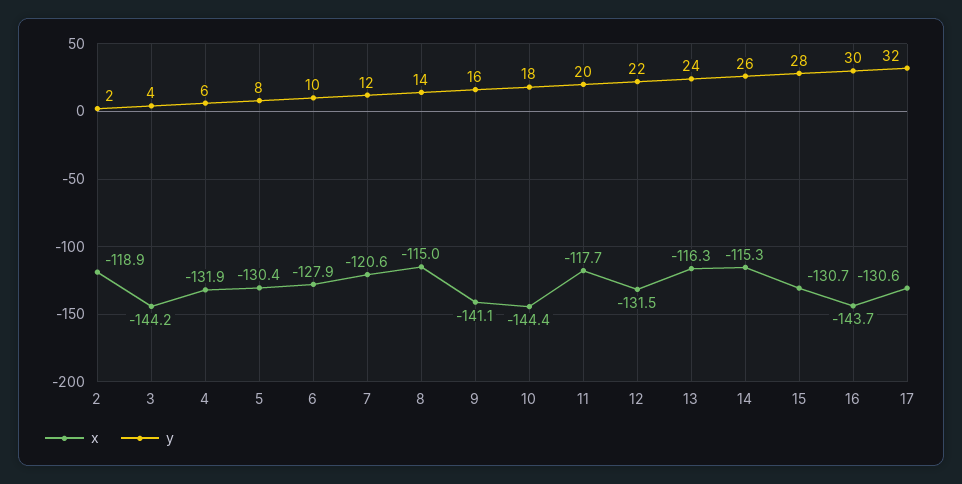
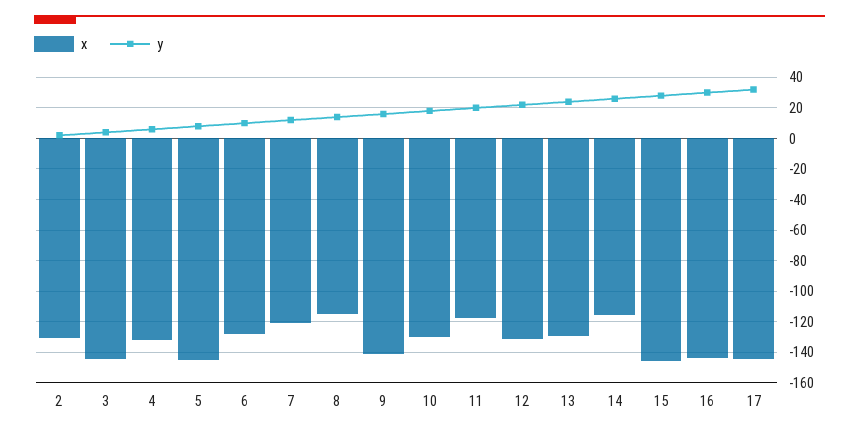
x, 2: -118.9 -> -130
x, 5: -130.4 -> -145
x, 10: -144.4 -> -130
x, 13: -116.3 -> -130
x, 15: -130.7 -> -145
x, 17: -130.6 -> -145

